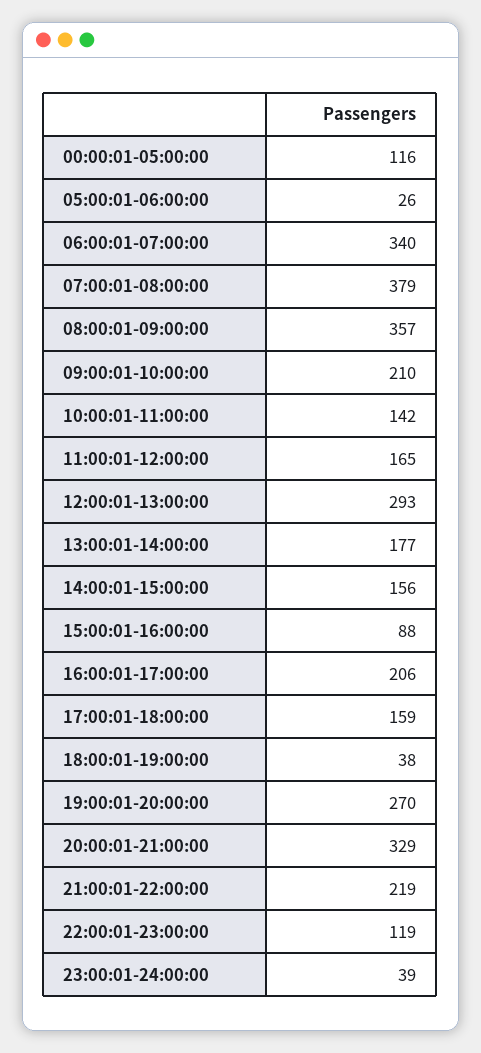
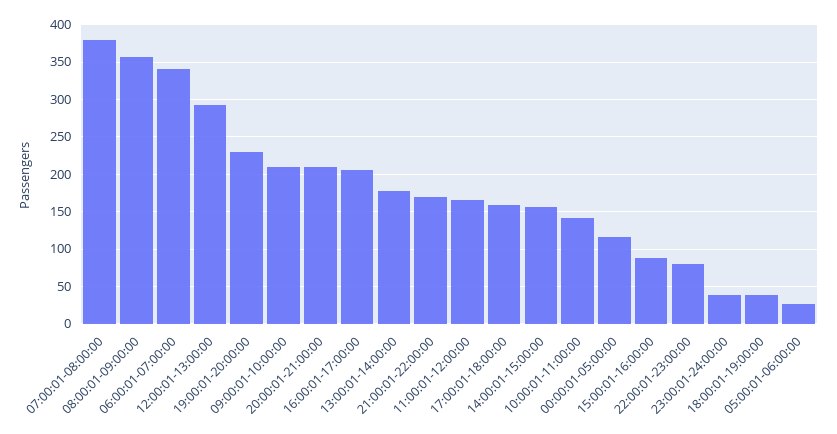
19:00:01-20:00:00: 270 -> 230
20:00:01-21:00:00: 329 -> 210
21:00:01-22:00:00: 219 -> 170
22:00:01-23:00:00: 119 -> 80

